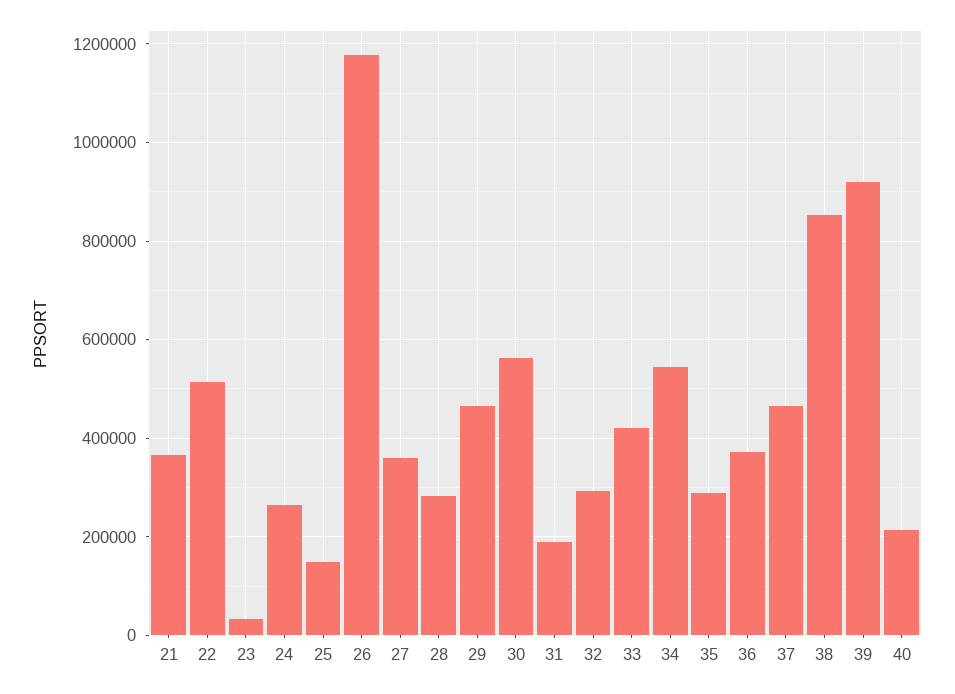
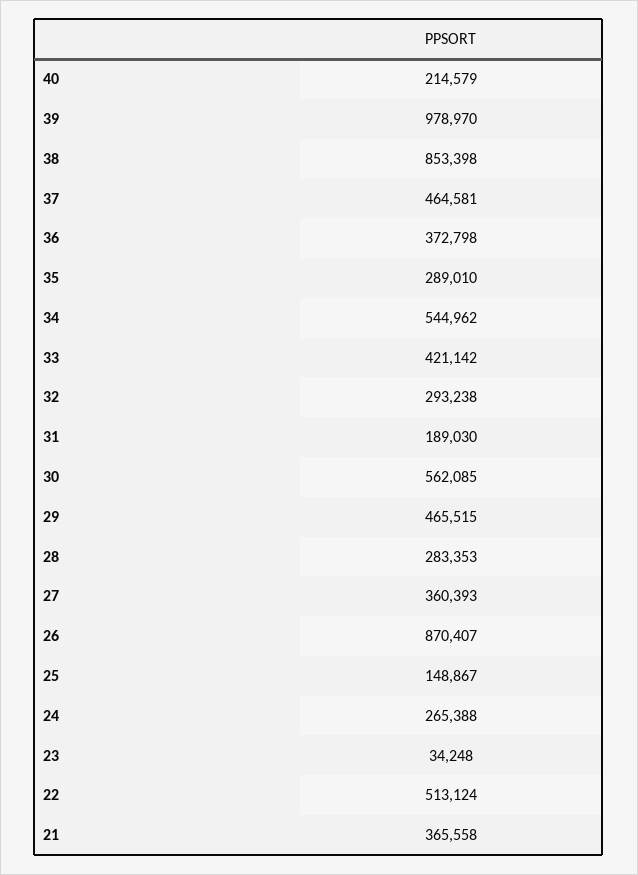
26: 1180000 -> 870407
39: 920000 -> 978970

